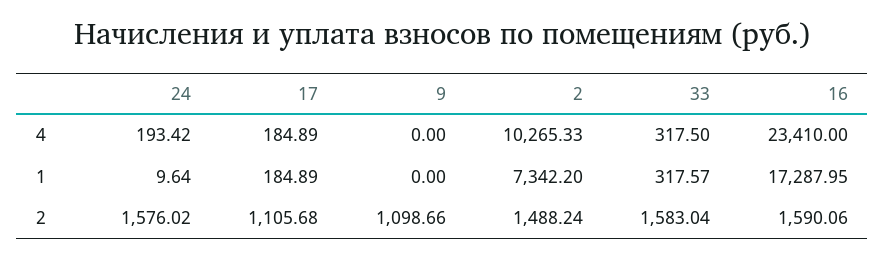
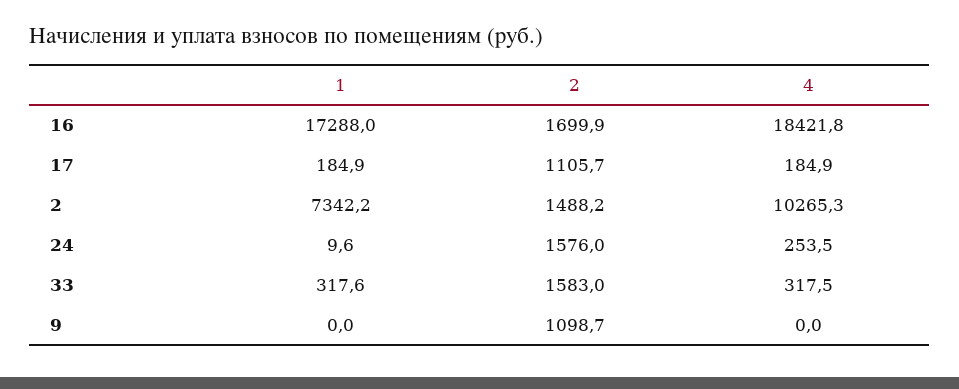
24, 4: 193.42 -> 253.5
16, 4: 23410 -> 18421.8
16, 2: 1590.06 -> 1699.9

